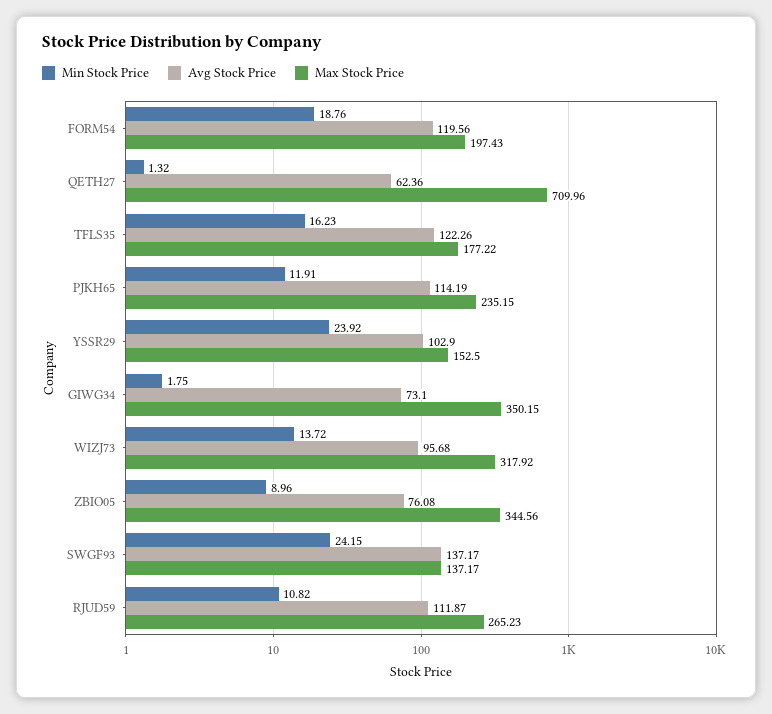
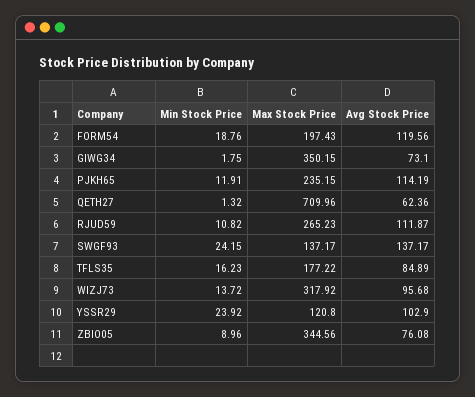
Avg Stock Price, TFLS35: 122.26 -> 84.89
Max Stock Price, YSSR29: 152.5 -> 120.8

